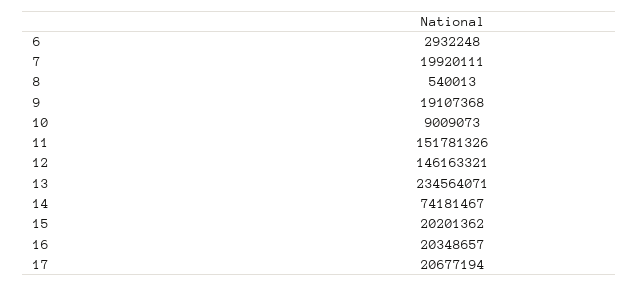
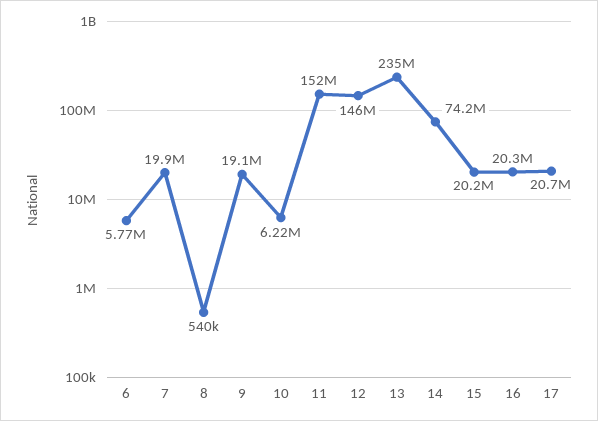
6: 2932248 -> 5770000
10: 9009073 -> 6220000

